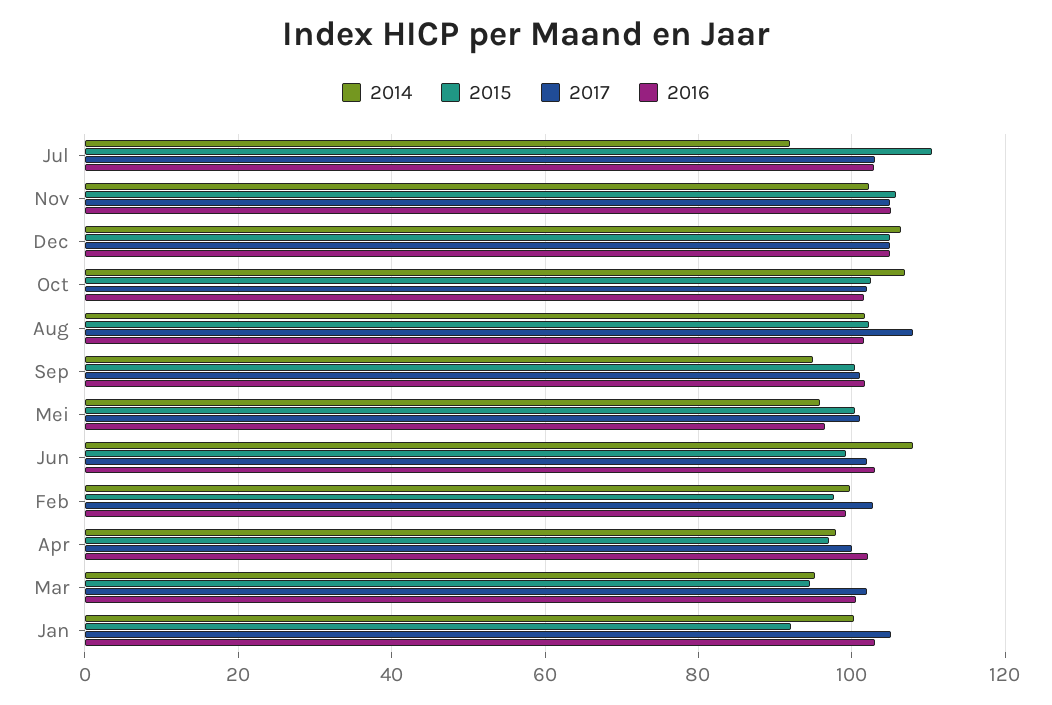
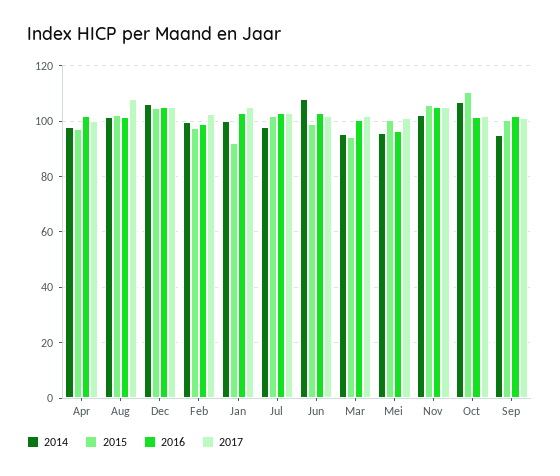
2014, Jul: 92 -> 97.5
2015, Jul: 110 -> 102.5
2015, Oct: 102 -> 110

